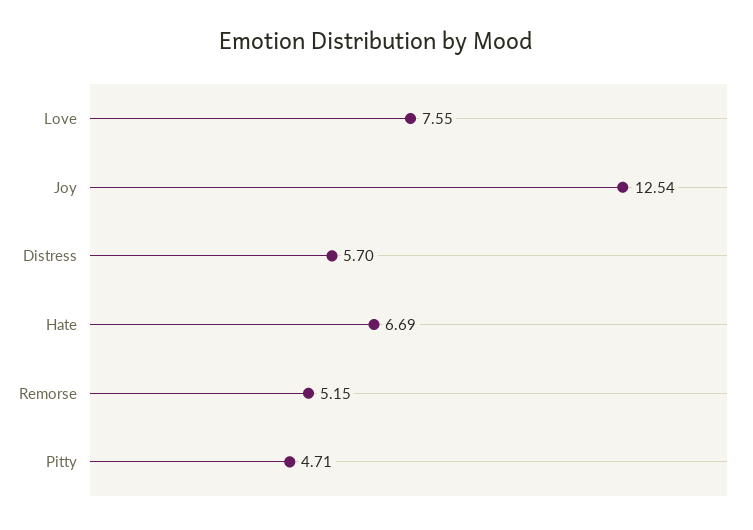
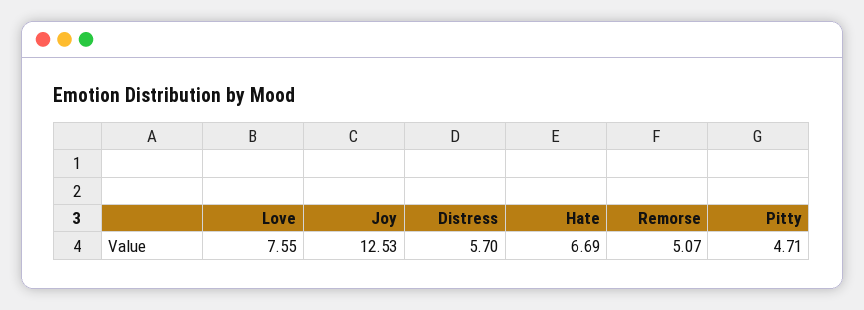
Joy: 12.54 -> 12.53
Remorse: 5.15 -> 5.07

